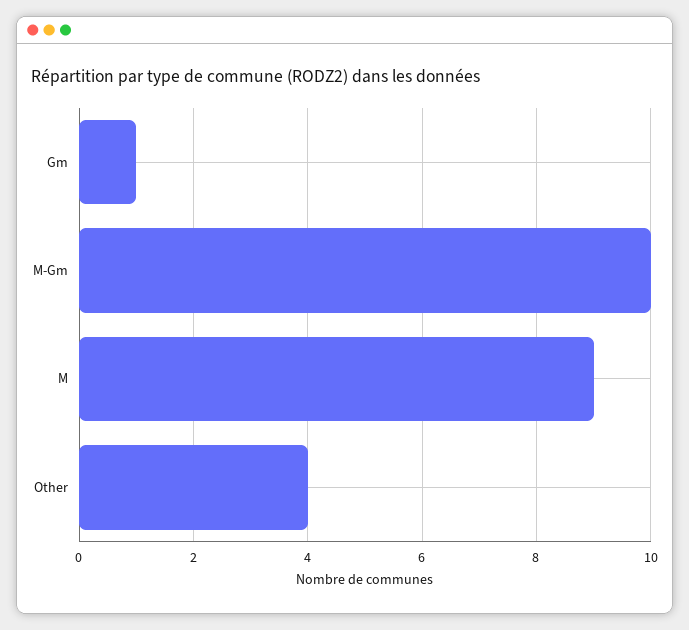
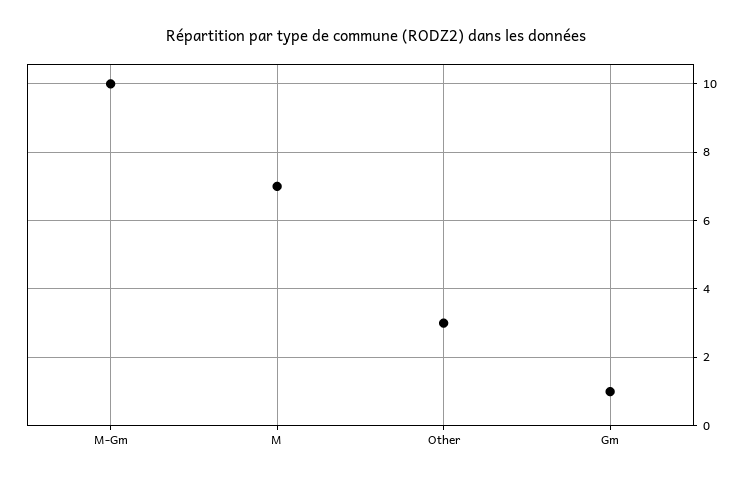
M: 9 -> 7
Other: 4 -> 3

